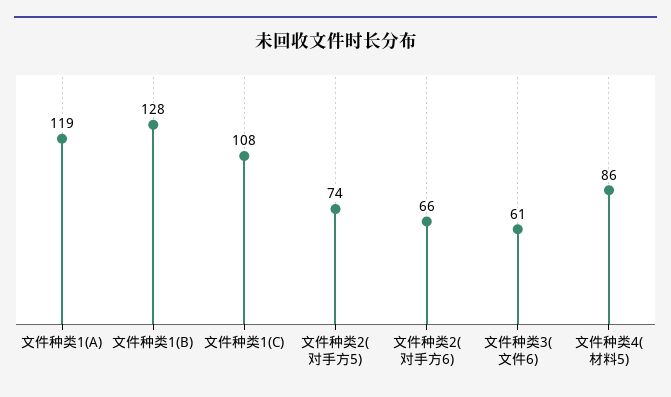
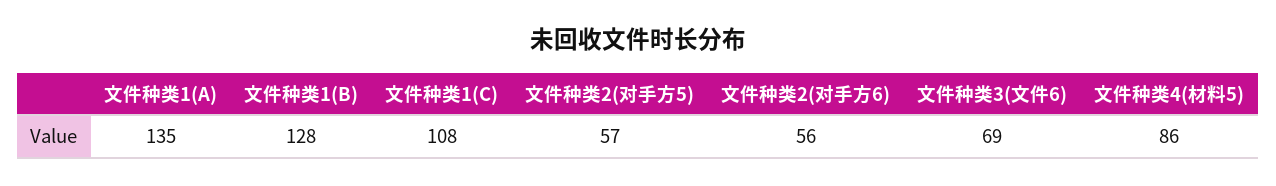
文件种类1(A): 119 -> 135
文件种类2(对手方5): 74 -> 57
文件种类2(对手方6): 66 -> 56
文件种类3(文件6): 61 -> 69

